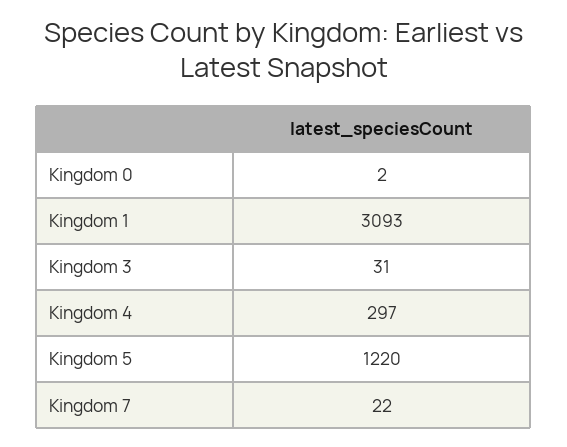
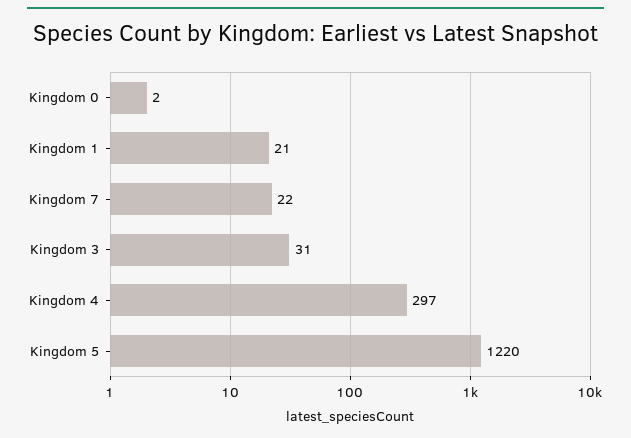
Kingdom 1: 3093 -> 21

